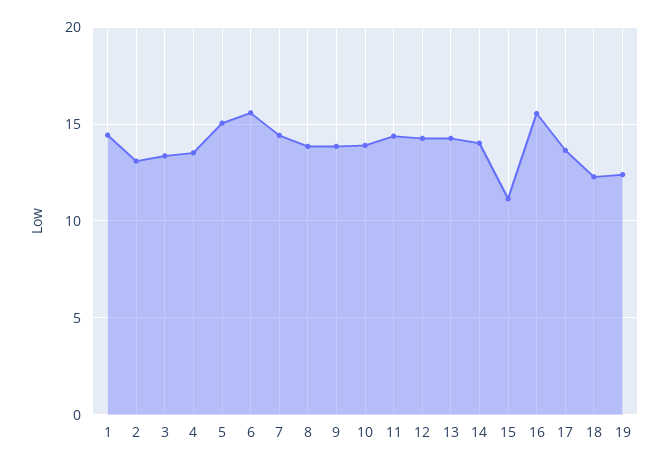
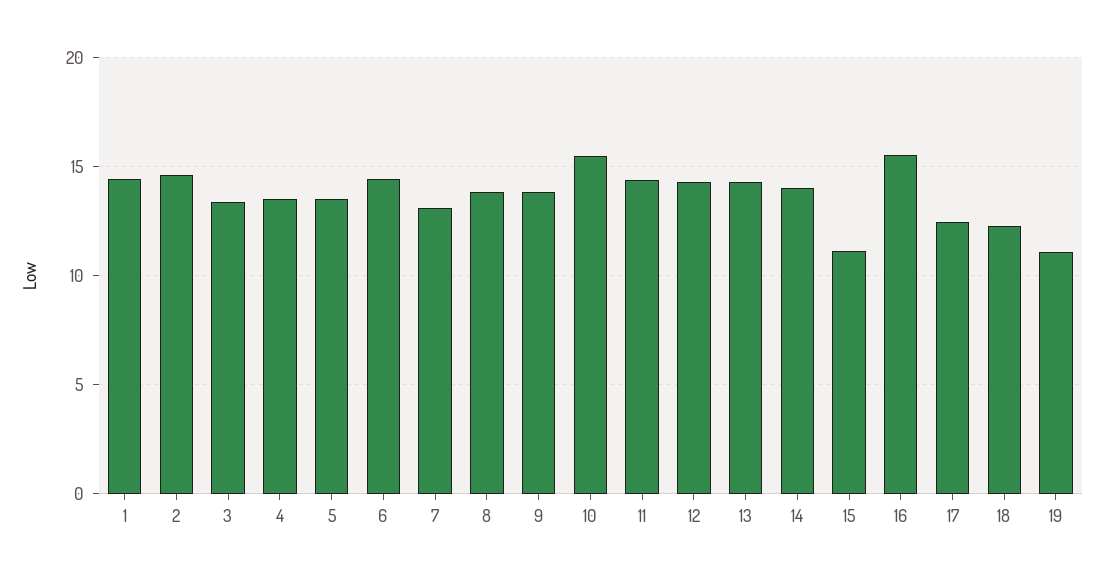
2: 13 -> 14.5
5: 15 -> 13.5
6: 15.5 -> 14.5
7: 14.5 -> 13
10: 14 -> 15.5
17: 13.5 -> 12.5
19: 12.5 -> 11

